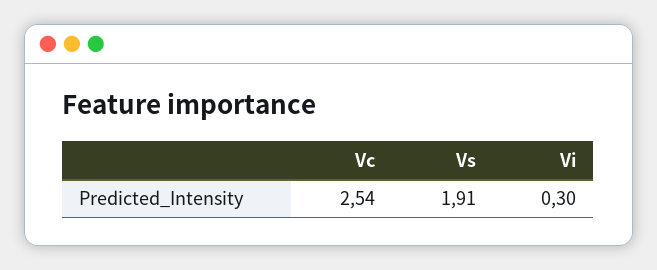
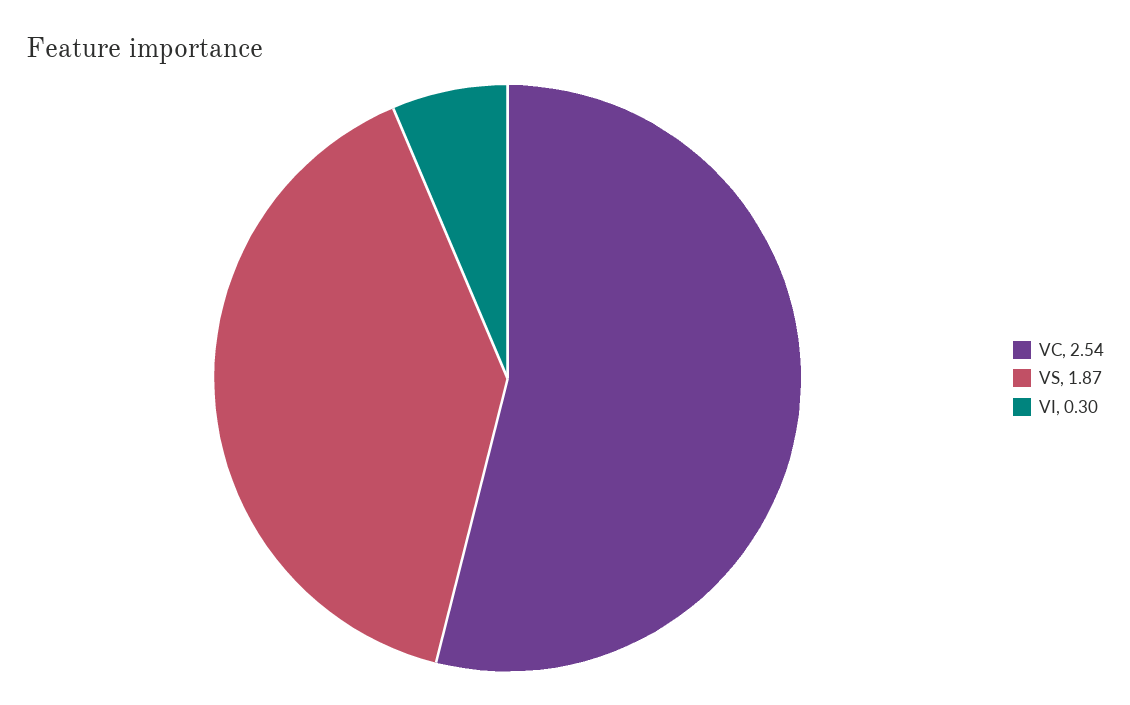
Vs: 1.91 -> 1.87

